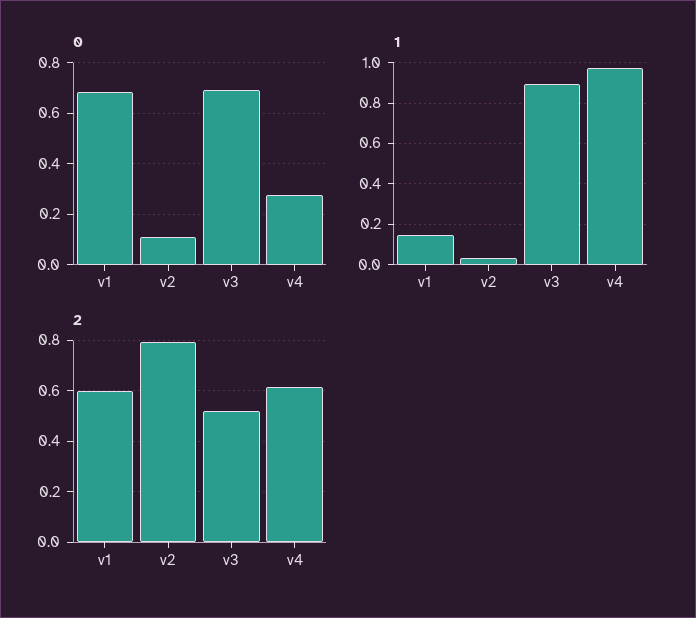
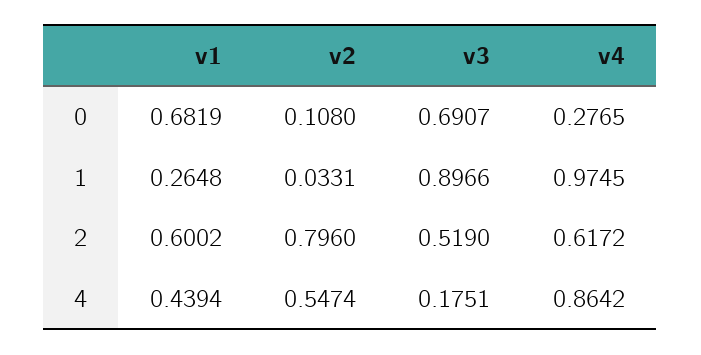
1, v1: 0.15 -> 0.2648
4, v1: none -> 0.4394
4, v2: none -> 0.5474
4, v3: none -> 0.1751
4, v4: none -> 0.8642

